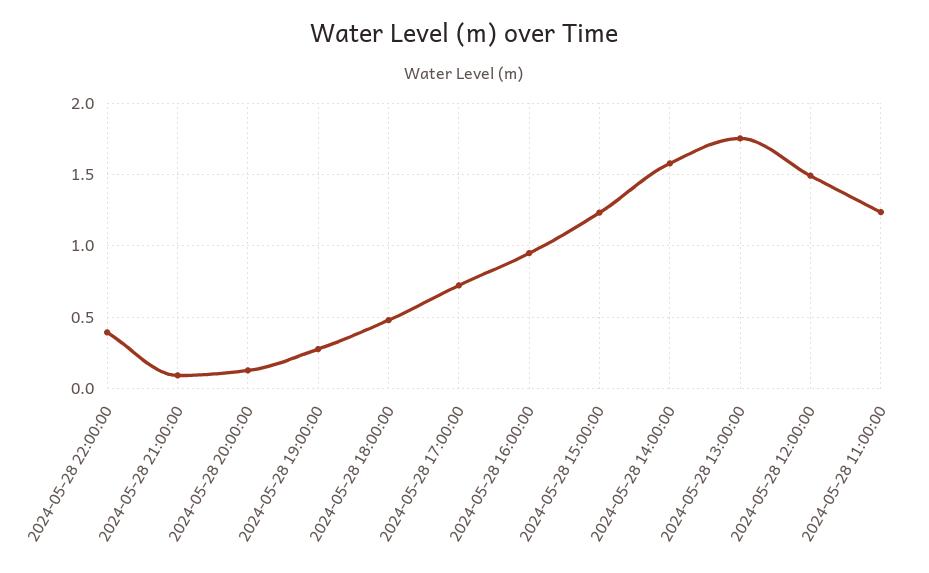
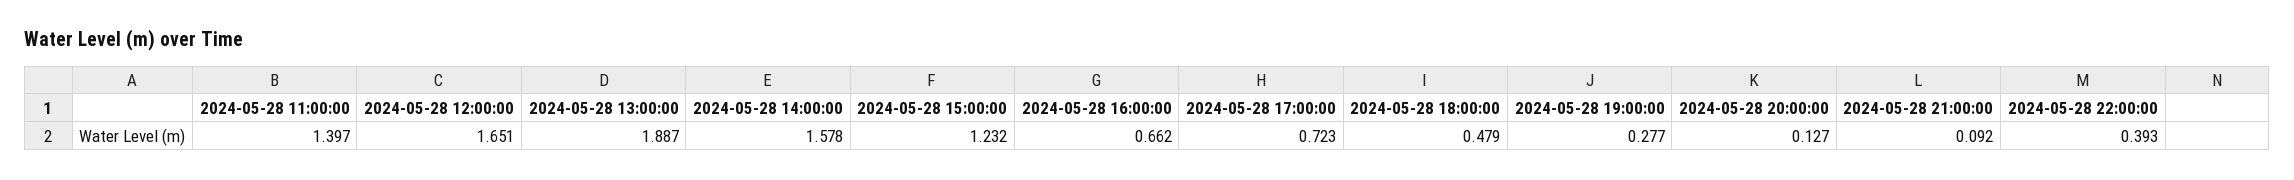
2024-05-28 16:00:00: 0.95 -> 0.662
2024-05-28 13:00:00: 1.75 -> 1.887
2024-05-28 12:00:00: 1.5 -> 1.651
2024-05-28 11:00:00: 1.25 -> 1.397

